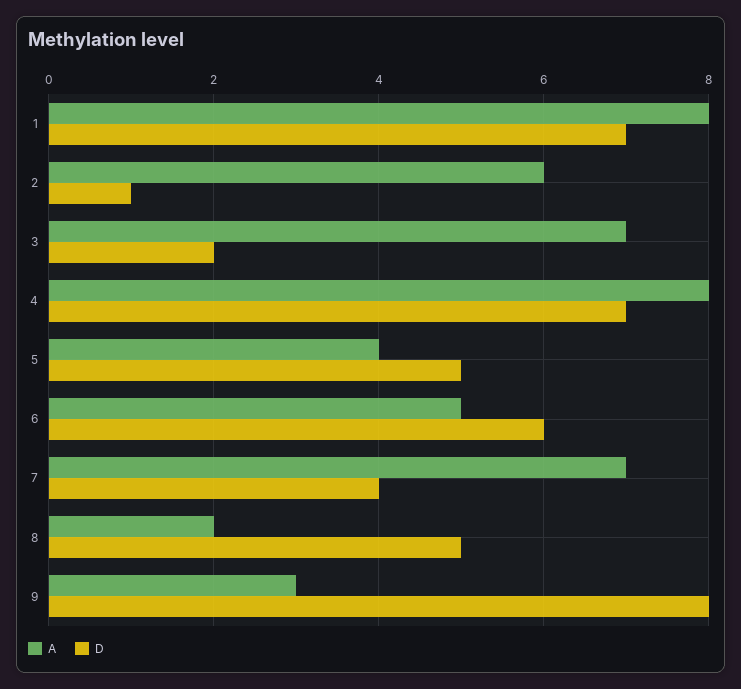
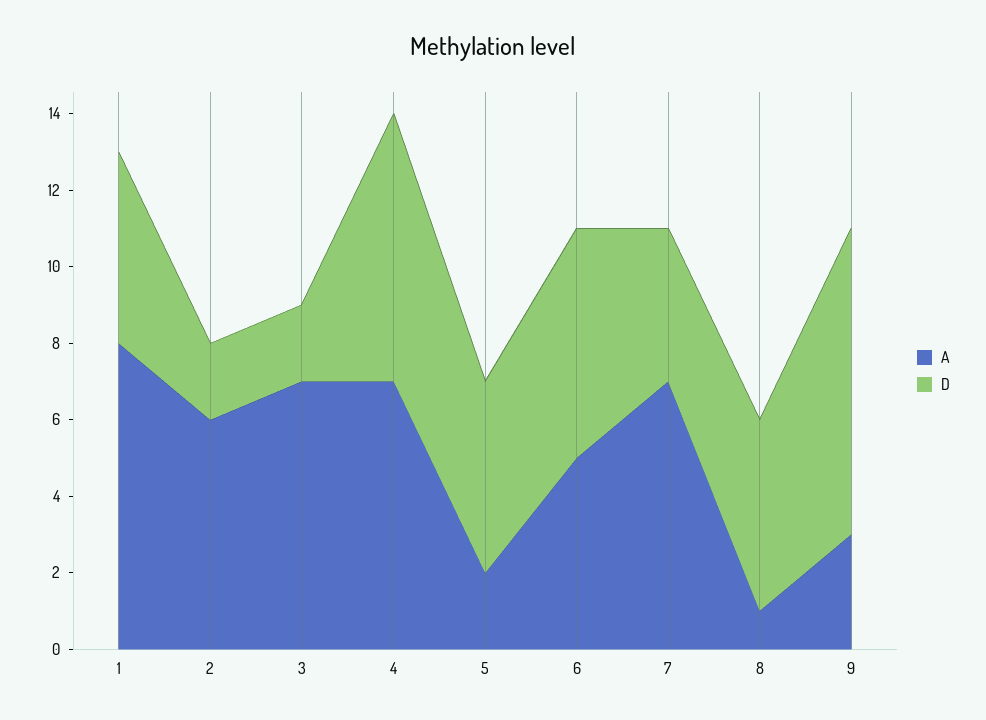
D, 1: 7 -> 5
D, 2: 1 -> 2
A, 4: 8 -> 7
A, 5: 4 -> 2
A, 8: 2 -> 1

